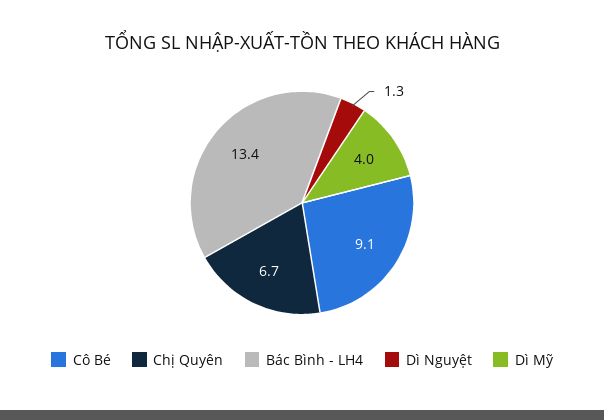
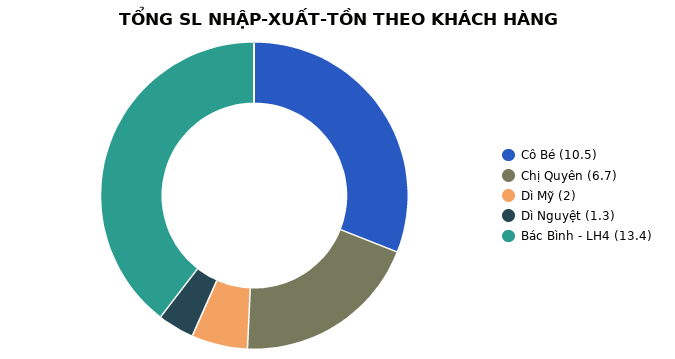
Cô Bé: 9.1 -> 10.5
Dì Mỹ: 4 -> 2

